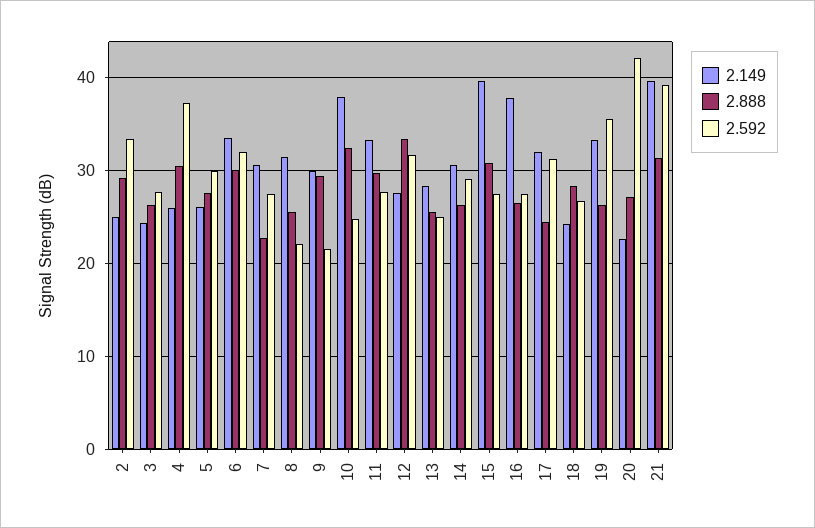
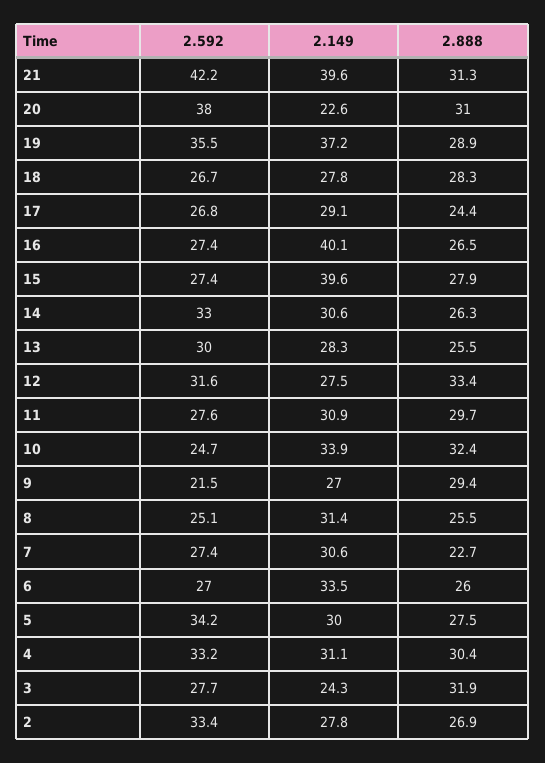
2.149, 2: 25 -> 27.8
2.888, 2: 29 -> 26.9
2.888, 3: 26 -> 31.9
2.149, 4: 26 -> 31.1
2.592, 4: 37 -> 33.2
2.149, 5: 26 -> 30
2.592, 5: 30 -> 34.2
2.888, 6: 30 -> 26
2.592, 6: 32 -> 27
2.592, 8: 22 -> 25.1
2.149, 9: 30 -> 27
2.149, 10: 38 -> 33.9
2.149, 11: 33 -> 30.9
2.592, 13: 25 -> 30
2.592, 14: 29 -> 33
2.888, 15: 31 -> 27.9
2.149, 16: 38 -> 40.1
2.149, 17: 32 -> 29.1
2.592, 17: 31 -> 26.8
2.149, 18: 24 -> 27.8
2.149, 19: 33 -> 37.2
2.888, 19: 26 -> 28.9
2.888, 20: 27 -> 31
2.592, 20: 42 -> 38
2.592, 21: 39 -> 42.2

